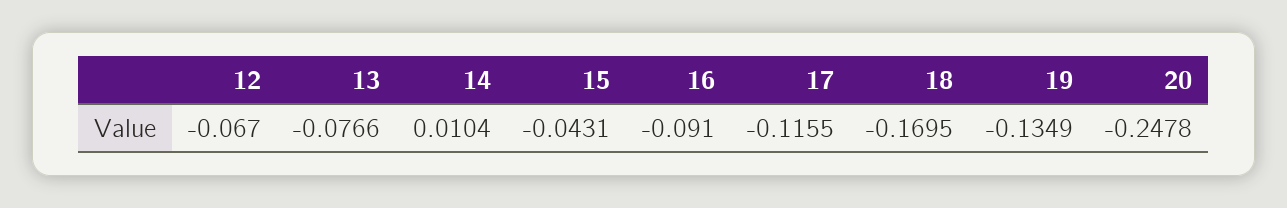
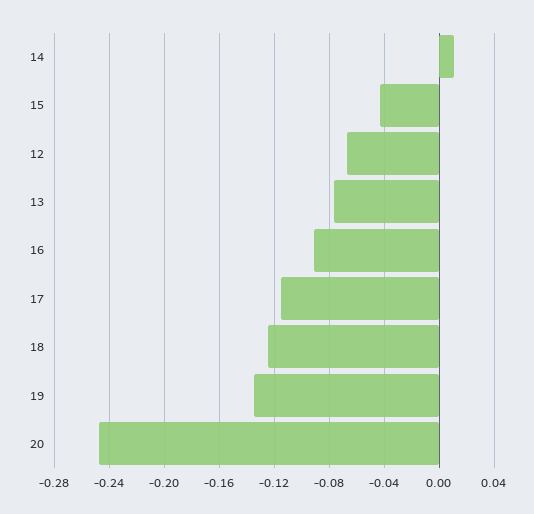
18: -0.1695 -> -0.125

